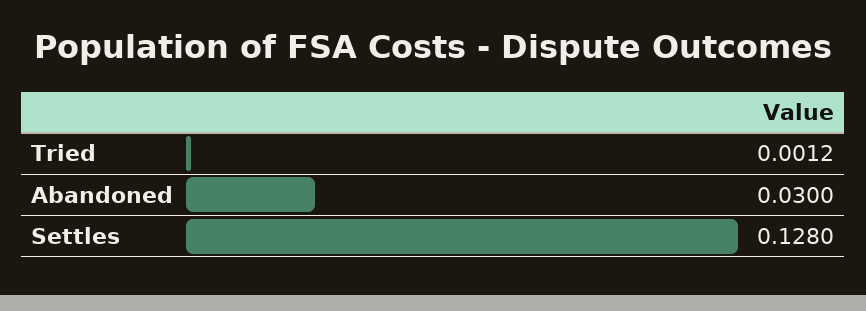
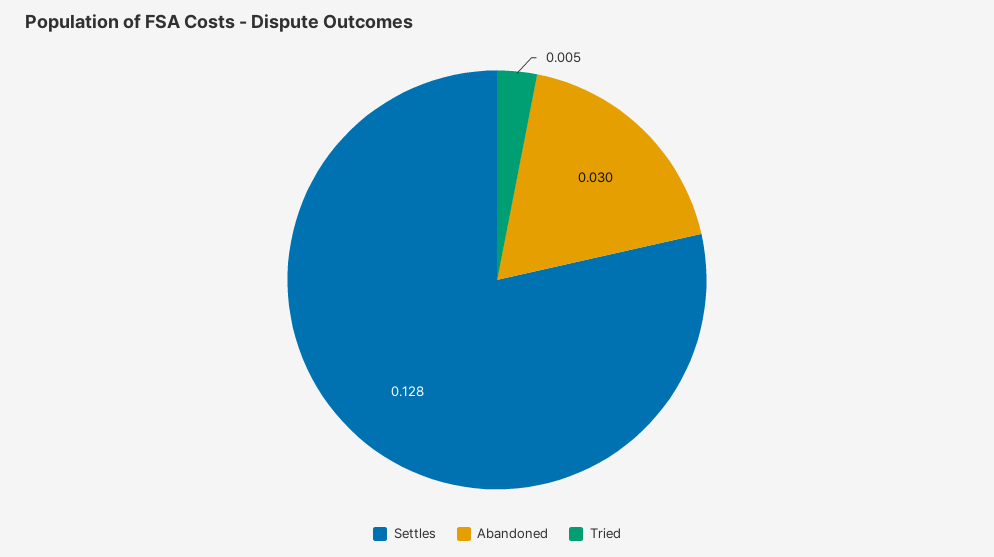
Tried: 0.0012 -> 0.005

